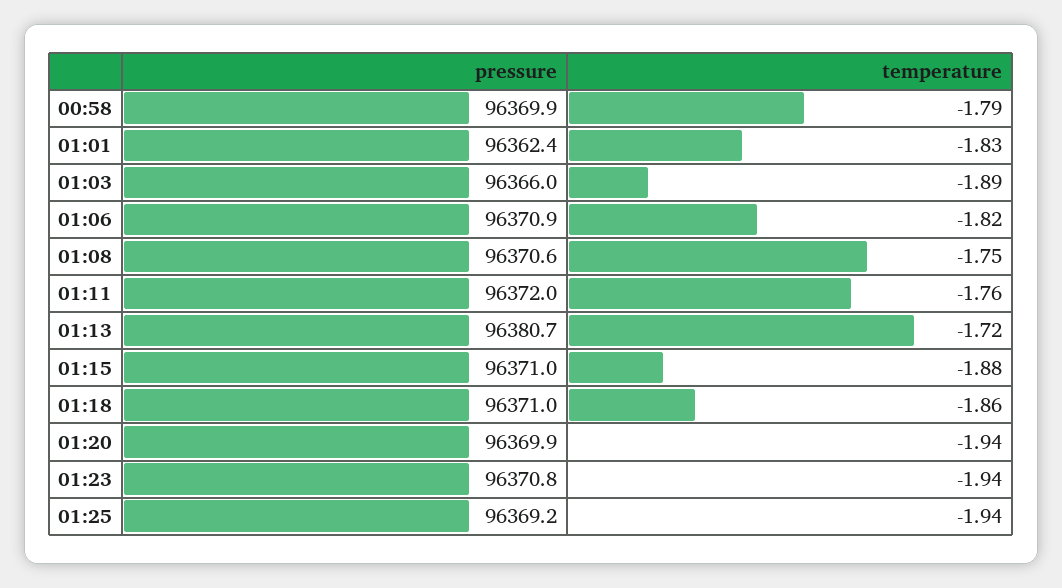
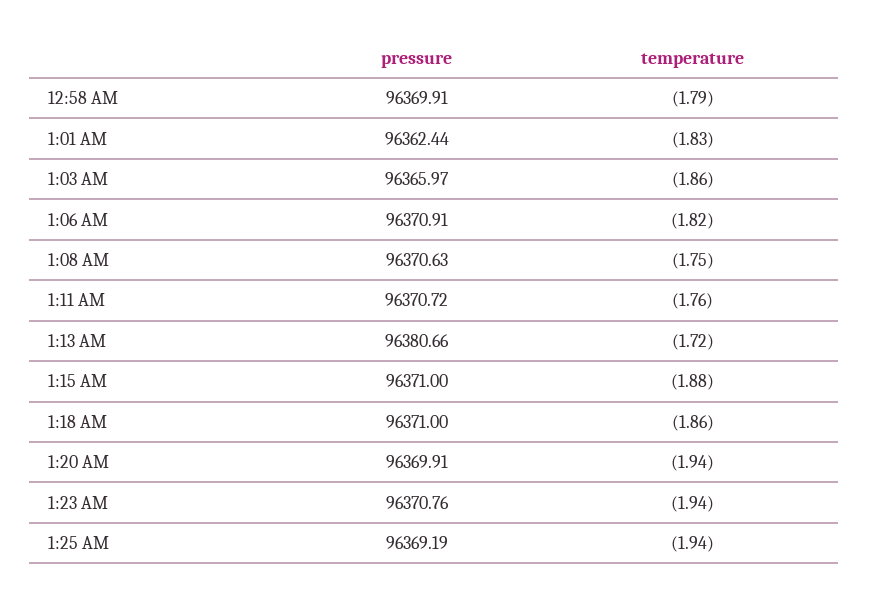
temperature, 01:03: -1.89 -> -1.86
pressure, 01:11: 96372 -> 96370.72

